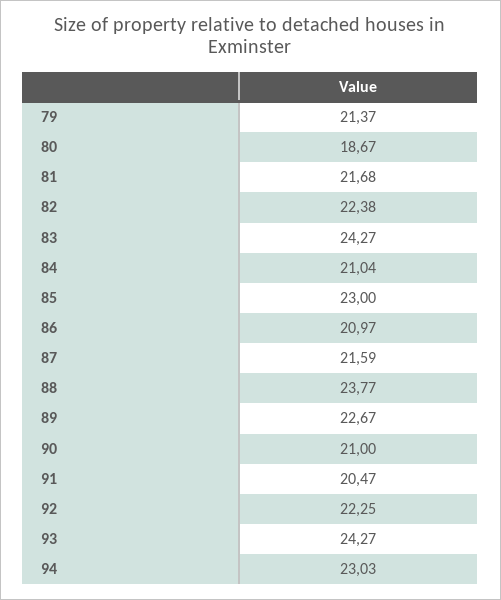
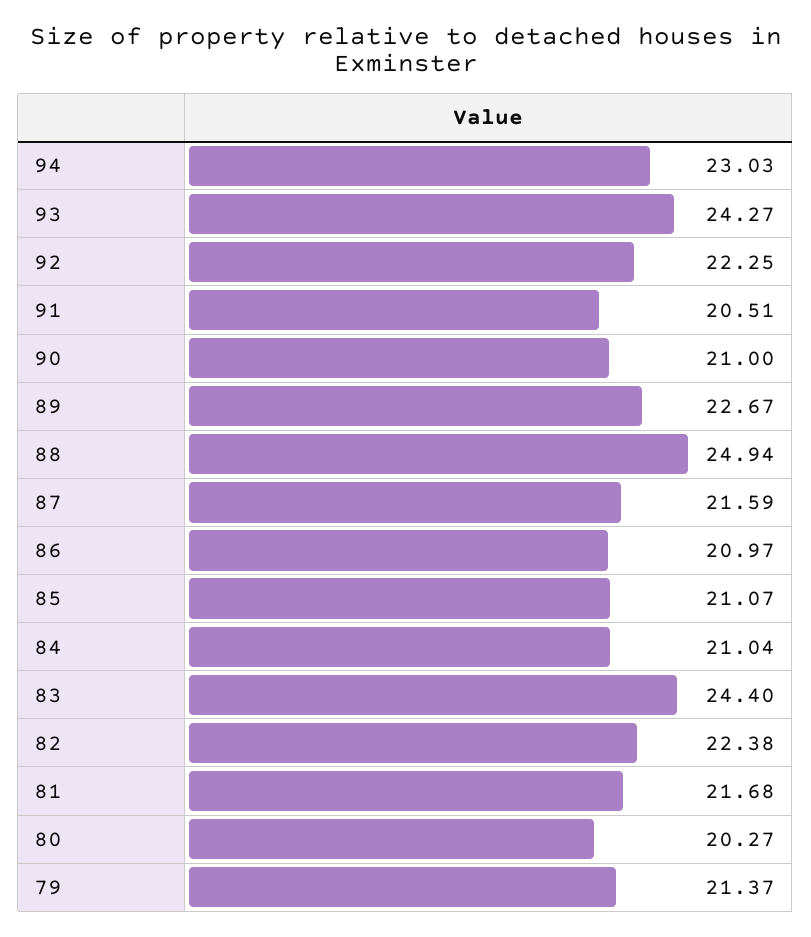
80: 18.67 -> 20.27
83: 24.27 -> 24.4
85: 23 -> 21.07
88: 23.77 -> 24.94
91: 20.47 -> 20.51

